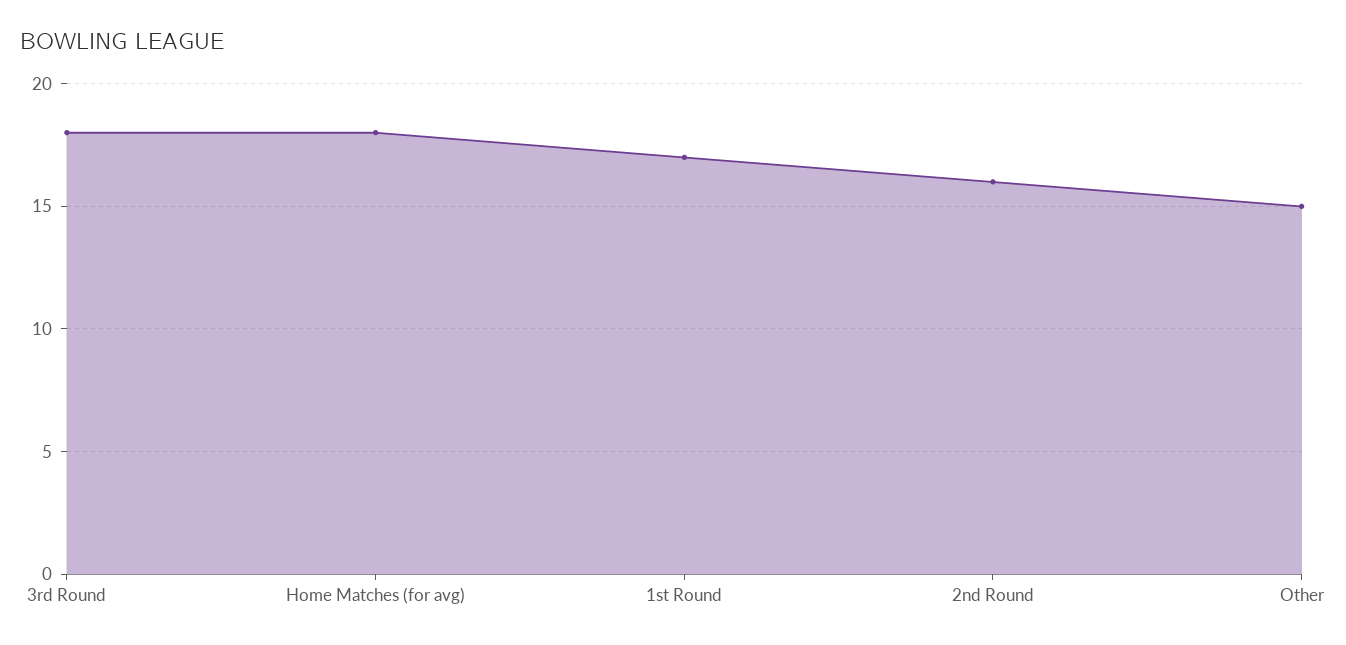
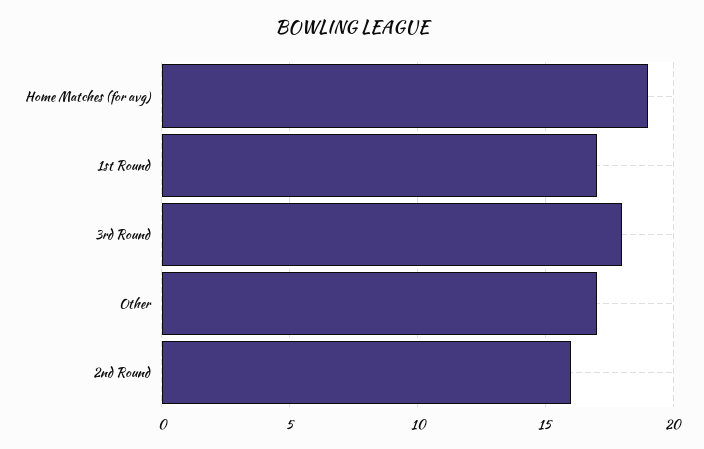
Home Matches (for avg): 18 -> 19
Other: 15 -> 17

